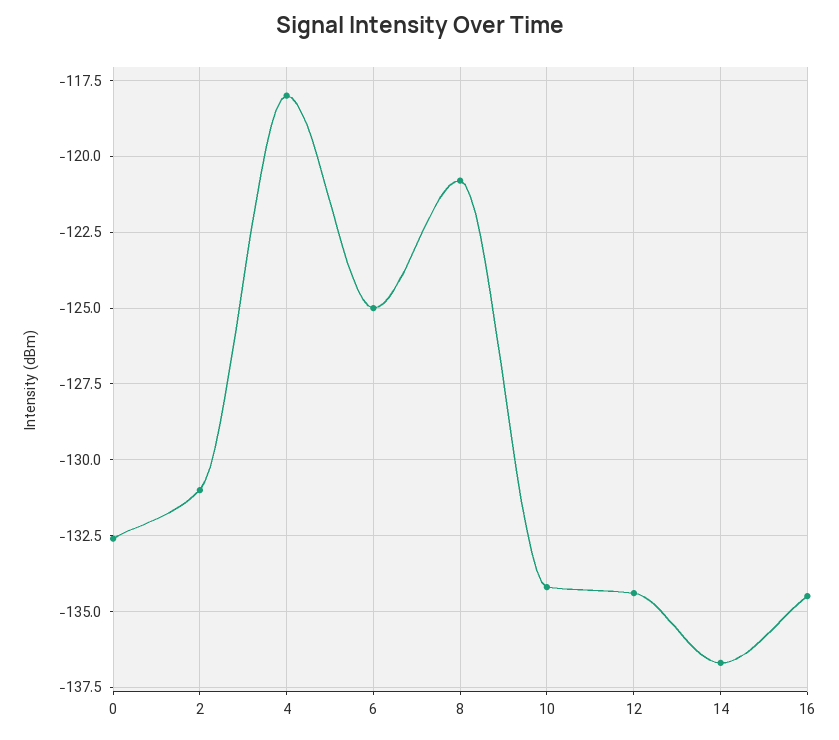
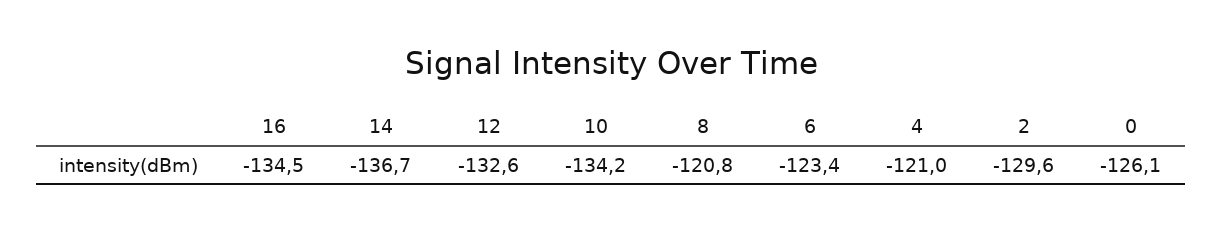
0: -132.5 -> -126.1
2: -131 -> -129.6
4: -118 -> -121
6: -125 -> -123.4
12: -134.5 -> -132.6

